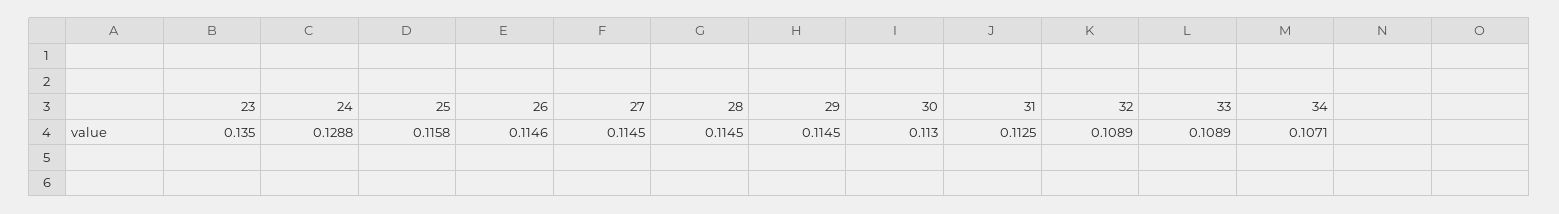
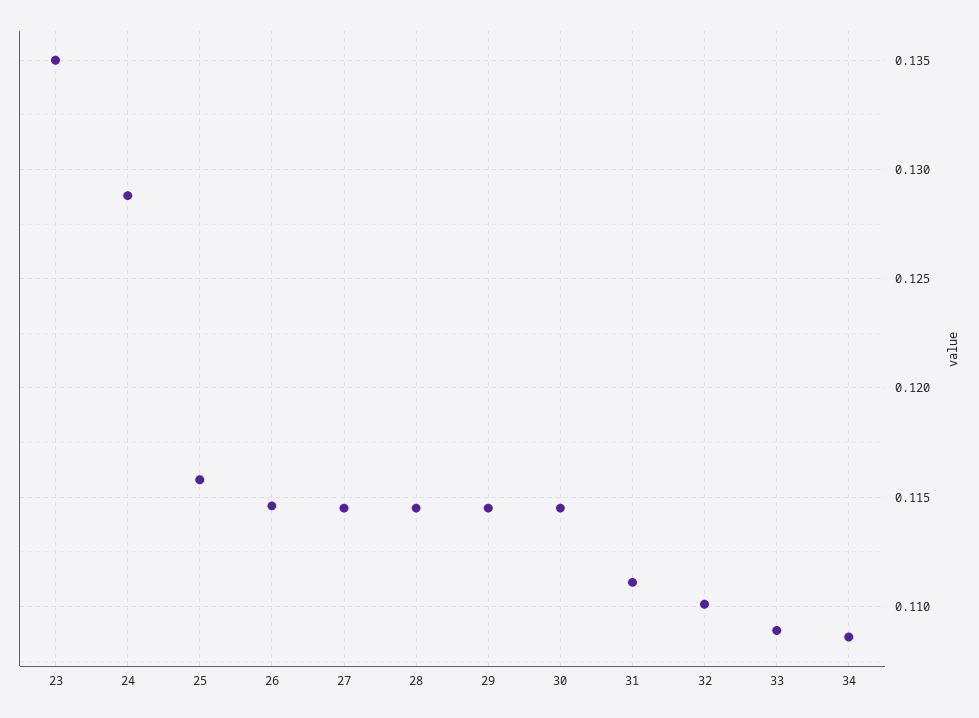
30: 0.113 -> 0.1145
31: 0.1125 -> 0.111
32: 0.1089 -> 0.11
34: 0.1071 -> 0.1085

